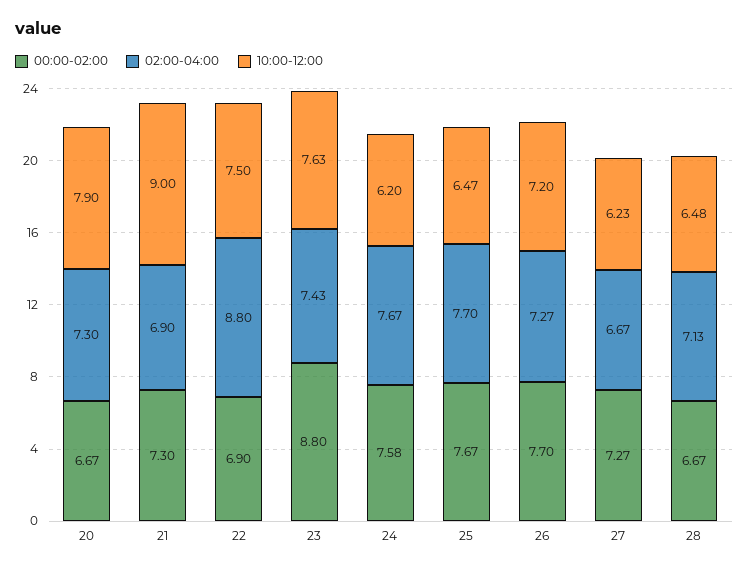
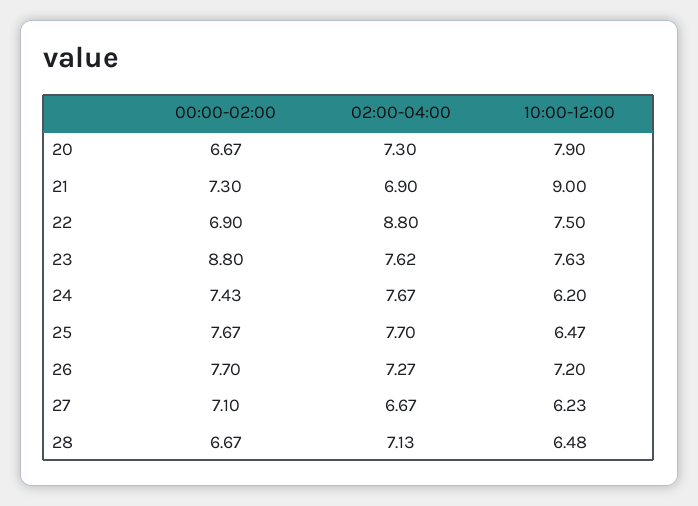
02:00-04:00, 23: 7.43 -> 7.62
00:00-02:00, 24: 7.58 -> 7.43
00:00-02:00, 27: 7.27 -> 7.1

